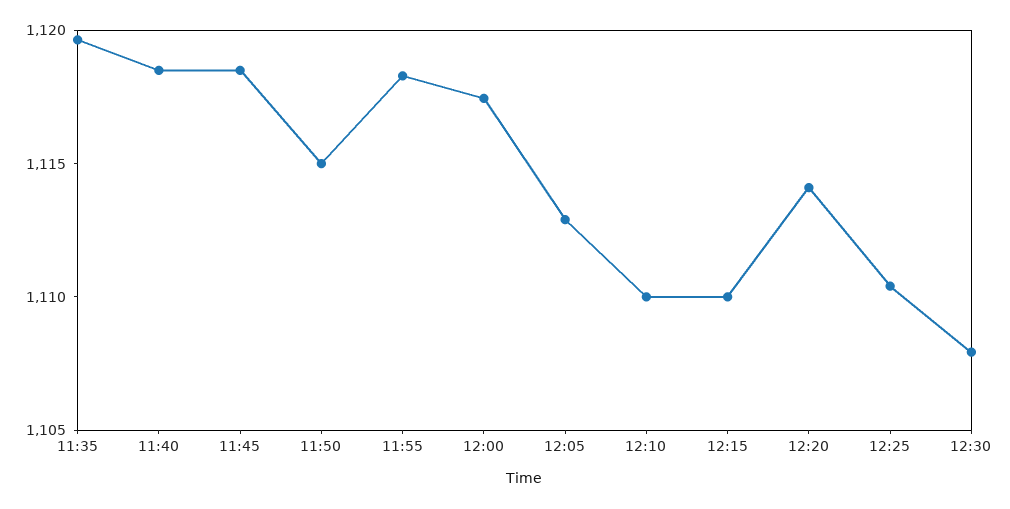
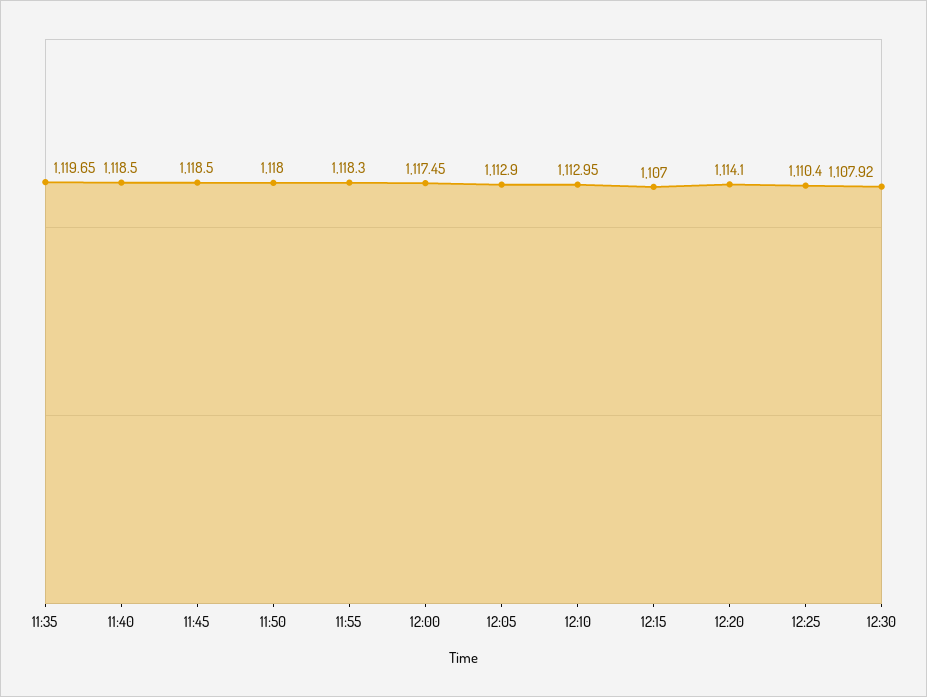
11:50: 1115 -> 1118
12:10: 1110 -> 1112.95
12:15: 1110 -> 1107

